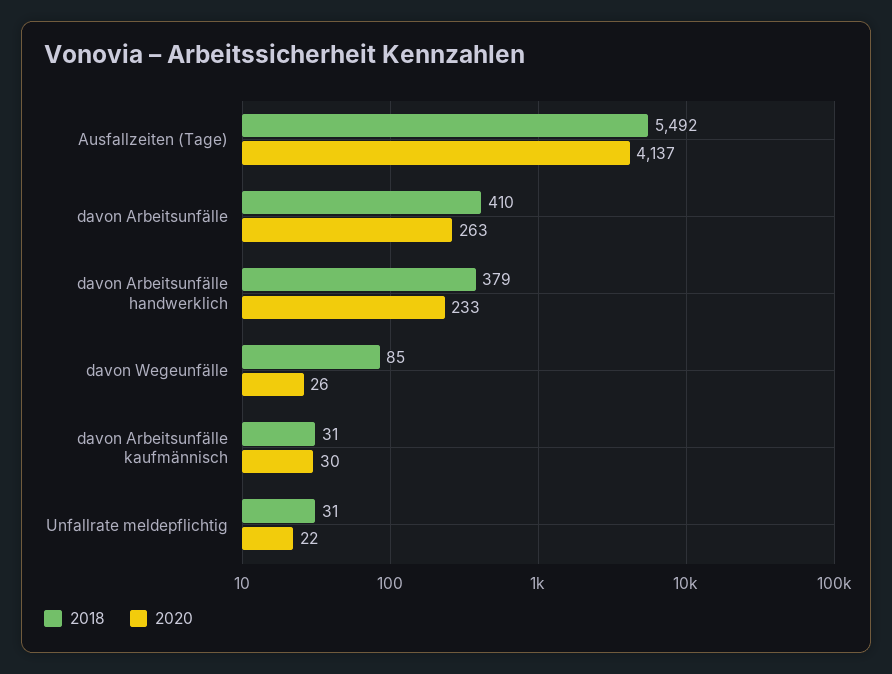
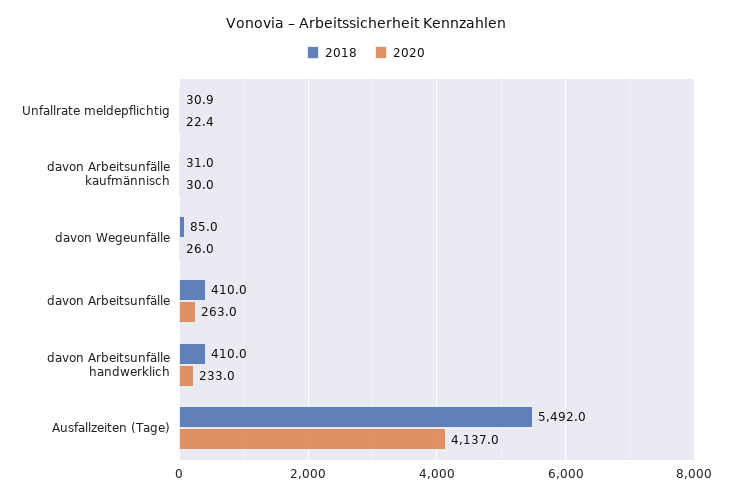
2018, davon Arbeitsunfälle handwerklich: 379 -> 410

